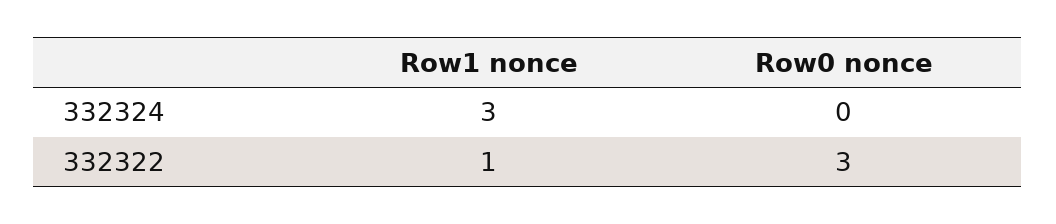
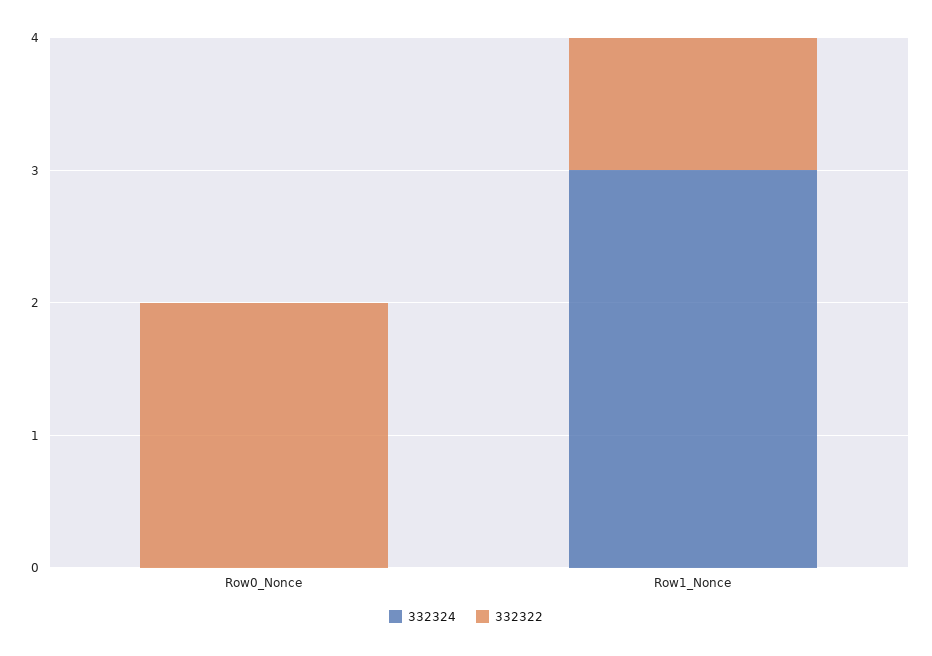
332322, Row0 nonce: 3 -> 2

